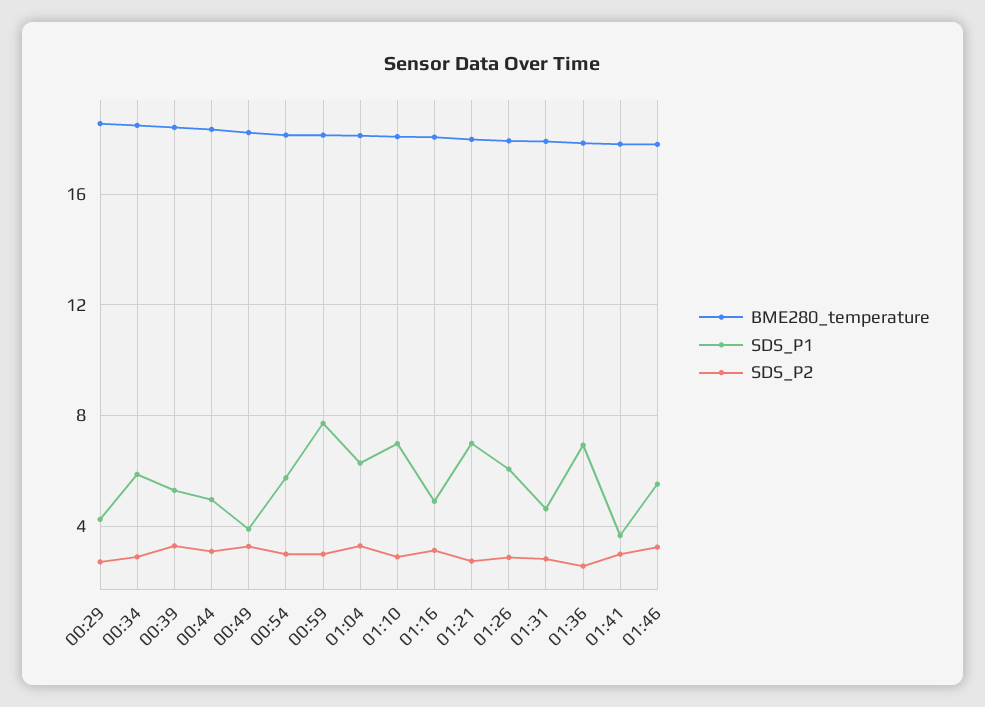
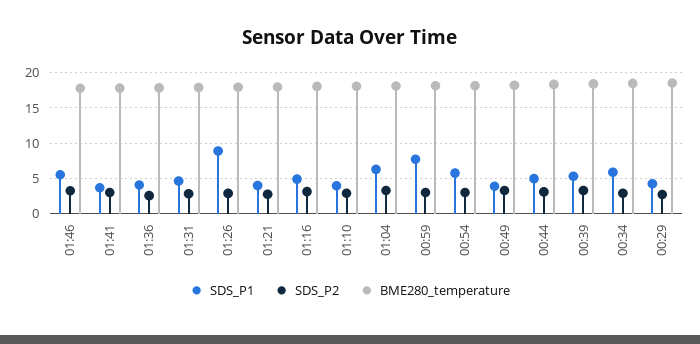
SDS_P1, 01:10: 7 -> 4
SDS_P1, 01:21: 7 -> 4
SDS_P1, 01:26: 6 -> 9
SDS_P1, 01:36: 7 -> 4

